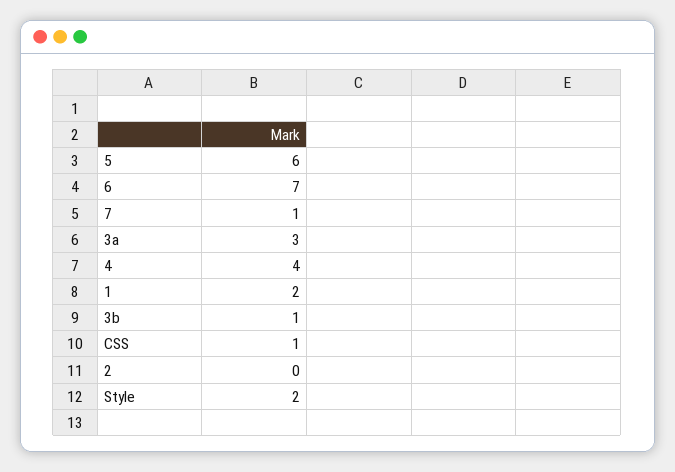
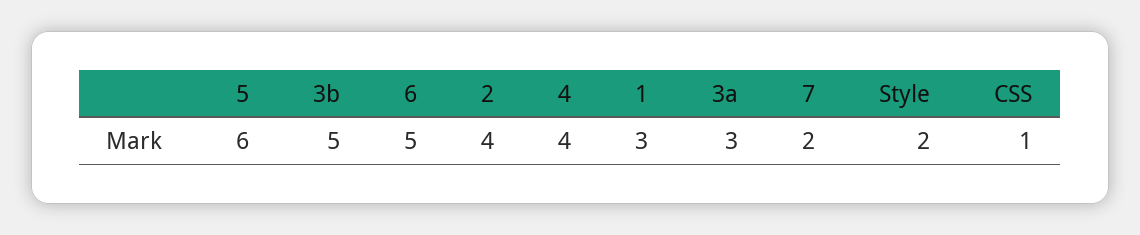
6: 7 -> 5
7: 1 -> 2
1: 2 -> 3
3b: 1 -> 5
2: 0 -> 4

